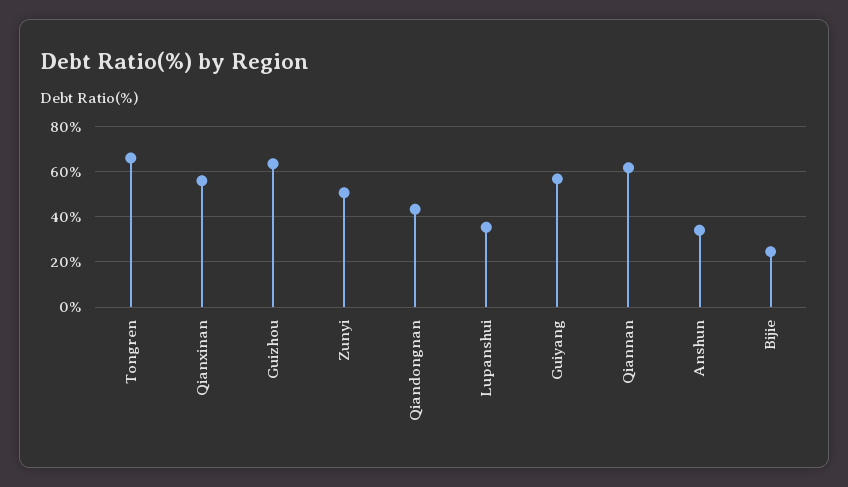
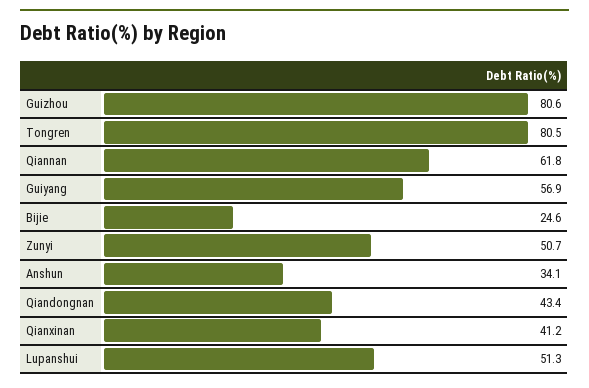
Tongren: 65 -> 80.5
Qianxinan: 55 -> 41.2
Guizhou: 65 -> 80.6
Lupanshui: 35 -> 51.3

